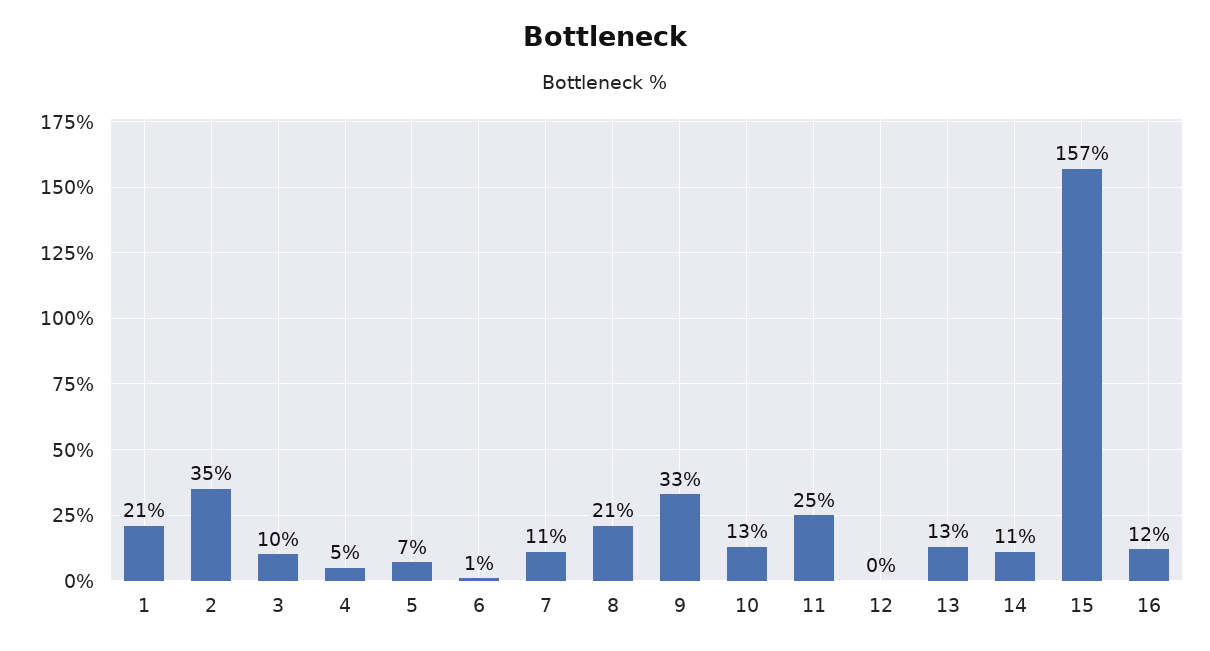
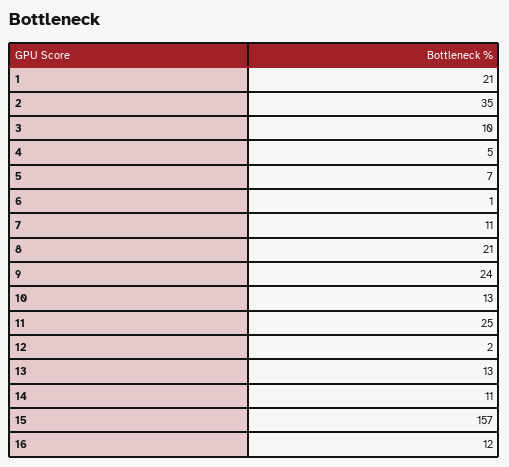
9: 33 -> 24
12: 0 -> 2

